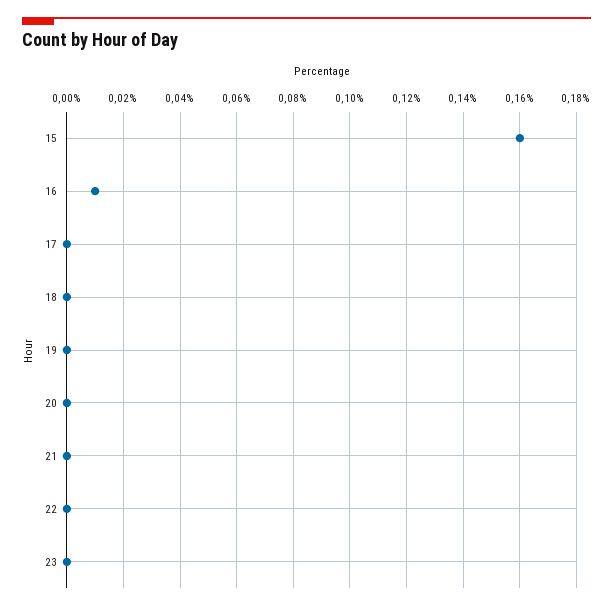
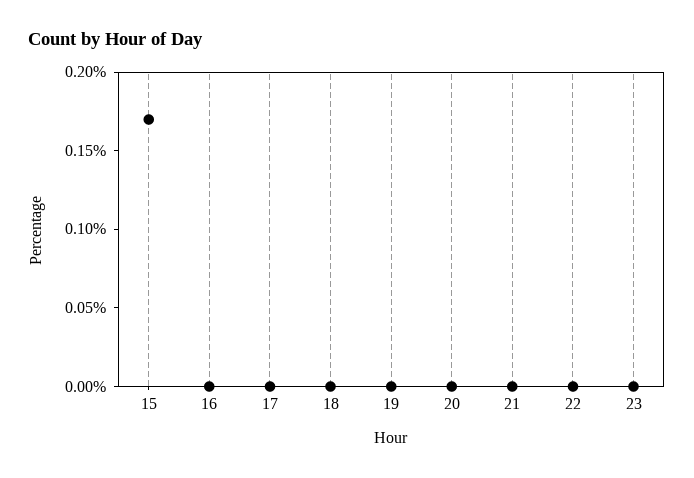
15: 0.16 -> 0.17
16: 0.01 -> 0

